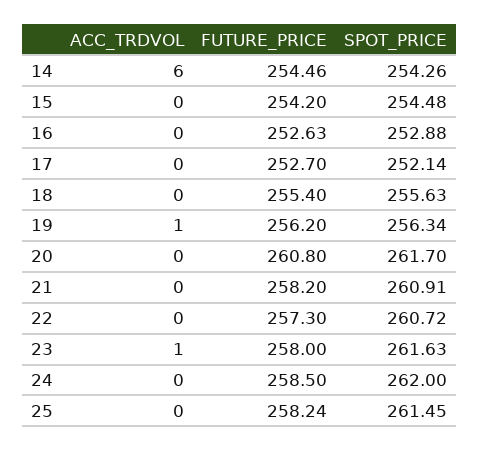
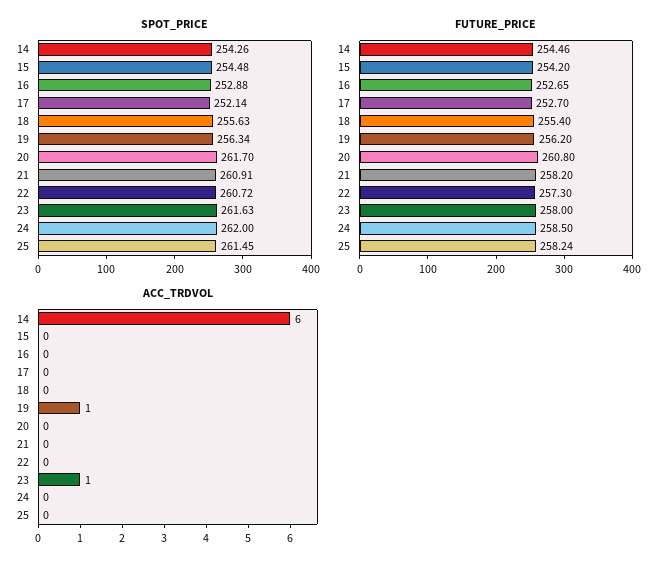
FUTURE_PRICE, 16: 252.63 -> 252.65

